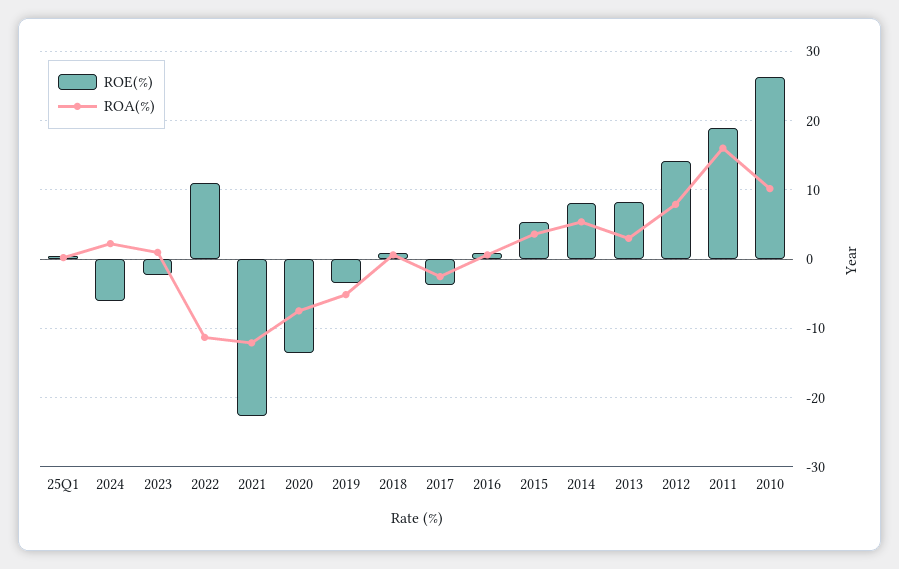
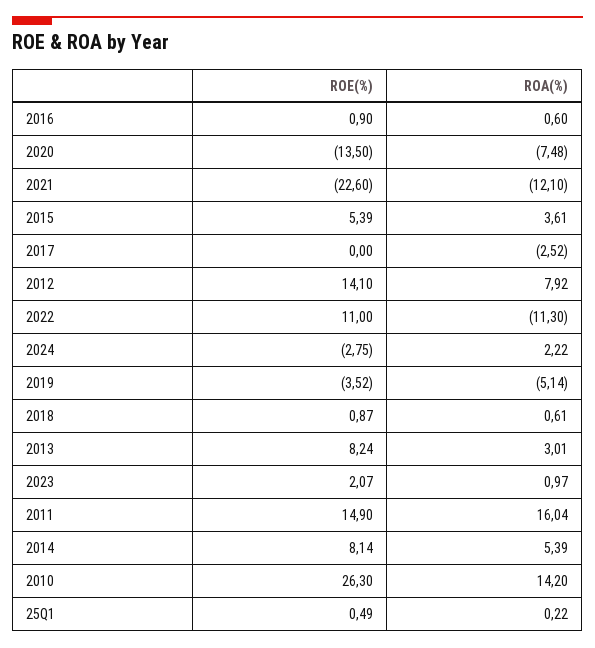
ROE(%), 2024: -6 -> -2.75
ROE(%), 2023: -2 -> 2.07
ROE(%), 2017: -4 -> 0
ROE(%), 2011: 19 -> 14.9
ROA(%), 2010: 10 -> 14.2

